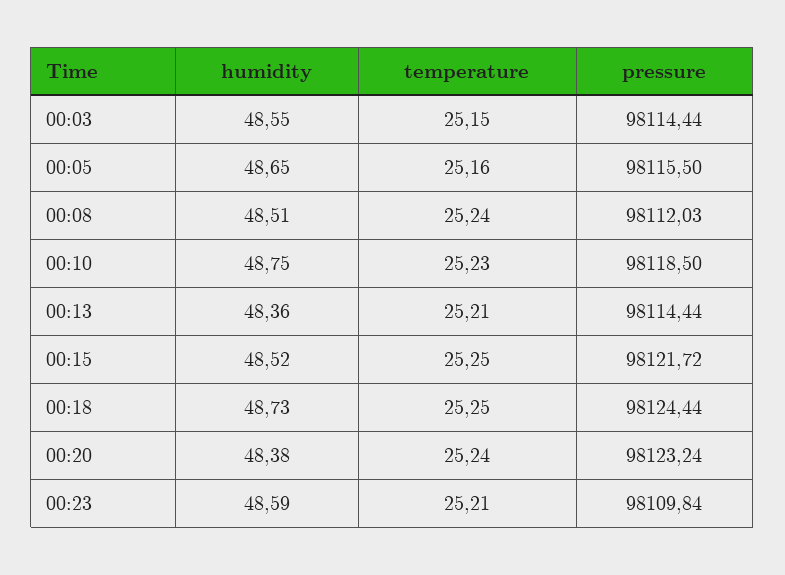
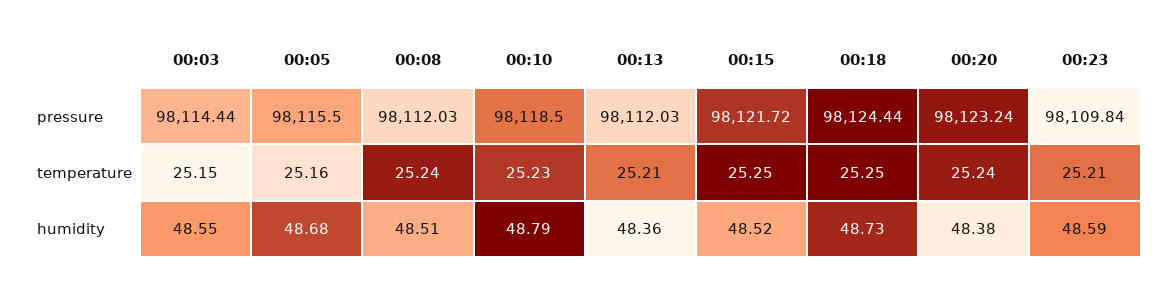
humidity, 00:05: 48.65 -> 48.68
humidity, 00:10: 48.75 -> 48.79
pressure, 00:13: 98114.44 -> 98112.03

